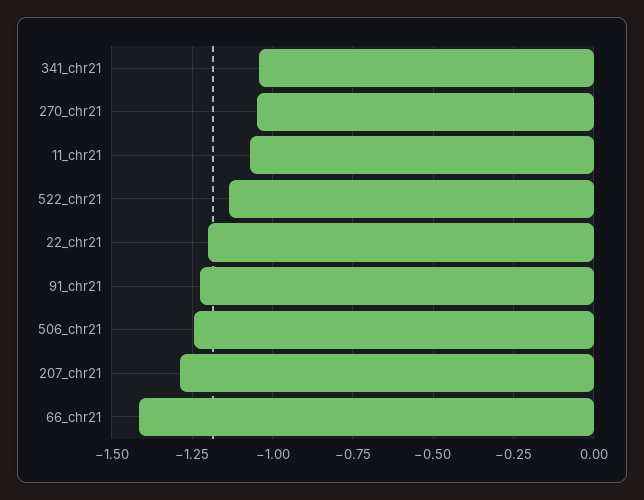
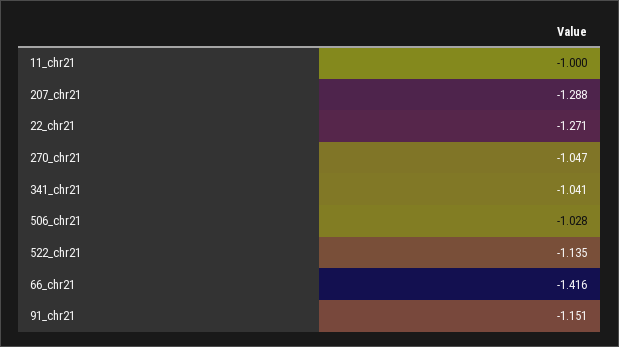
11_chr21: -1.075 -> -1
22_chr21: -1.2 -> -1.271
91_chr21: -1.225 -> -1.151
506_chr21: -1.25 -> -1.028

